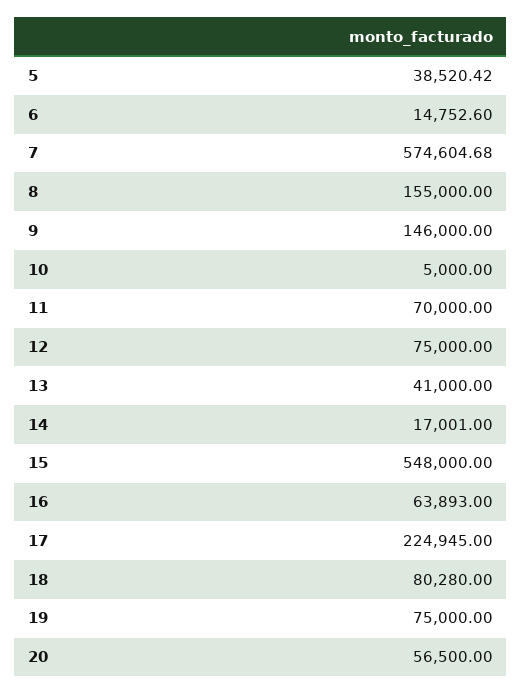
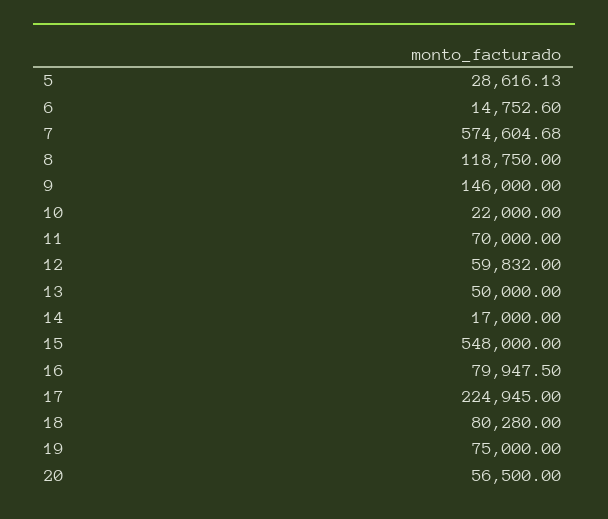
5: 38520.42 -> 28616.13
8: 155000 -> 118750
10: 5000 -> 22000
12: 75000 -> 59832
13: 41000 -> 50000
14: 17001 -> 17000
16: 63893 -> 79947.5

